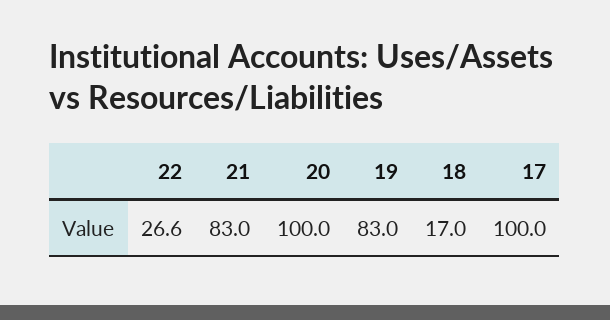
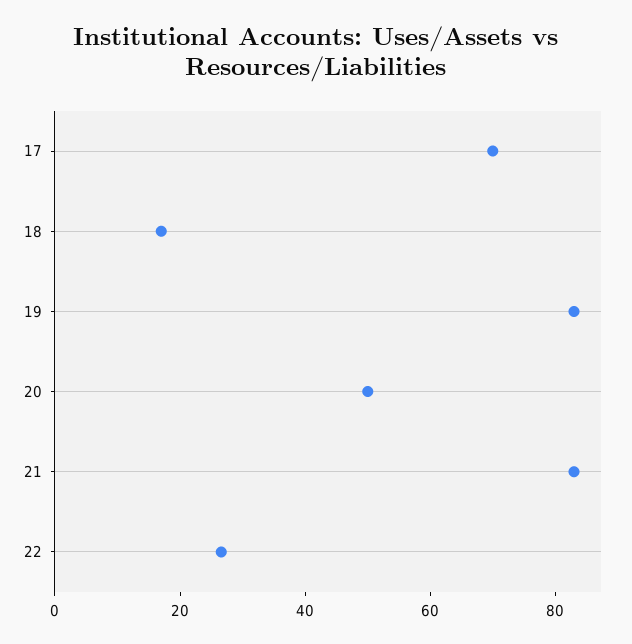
20: 100 -> 50
17: 100 -> 70

